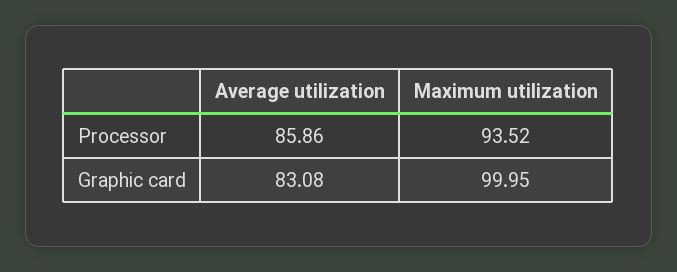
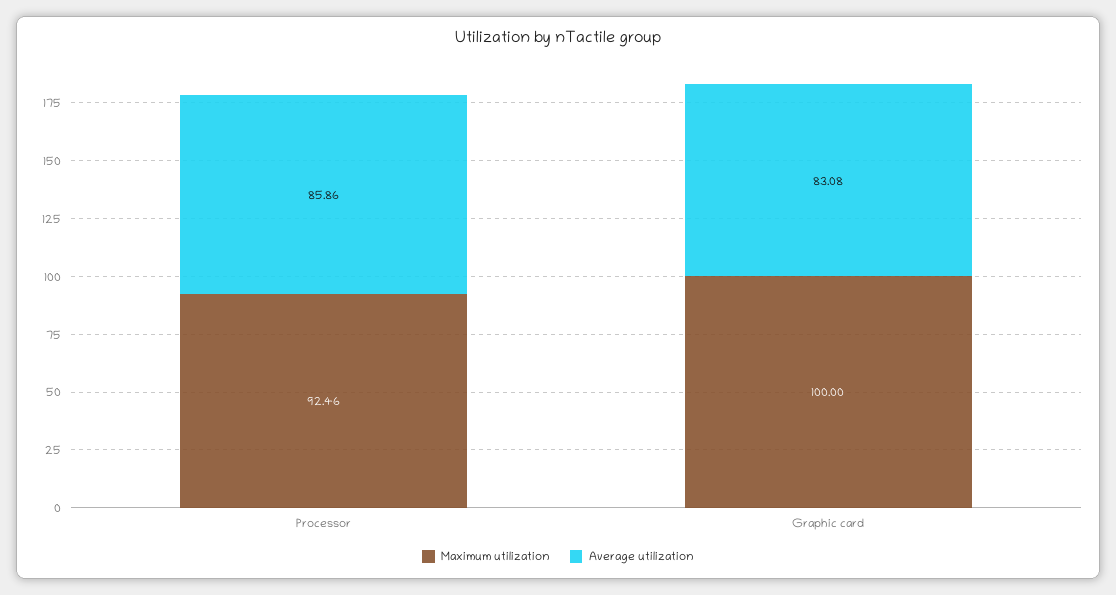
Maximum utilization, Processor: 93.52 -> 92.46
Maximum utilization, Graphic card: 99.95 -> 100

